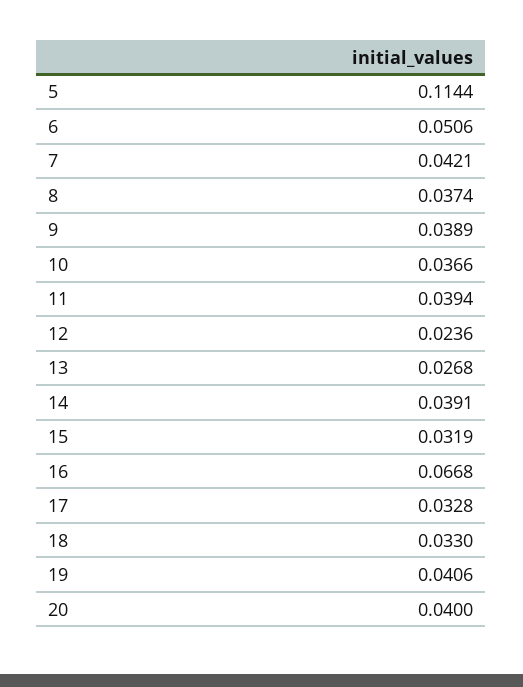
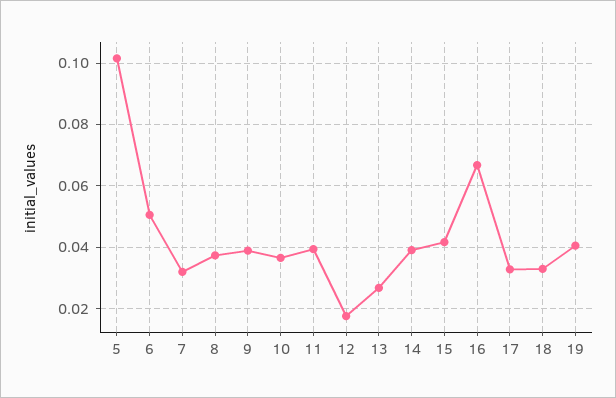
5: 0.1144 -> 0.102
7: 0.0421 -> 0.032
12: 0.0236 -> 0.018
15: 0.0319 -> 0.042
20: 0.04 -> none

